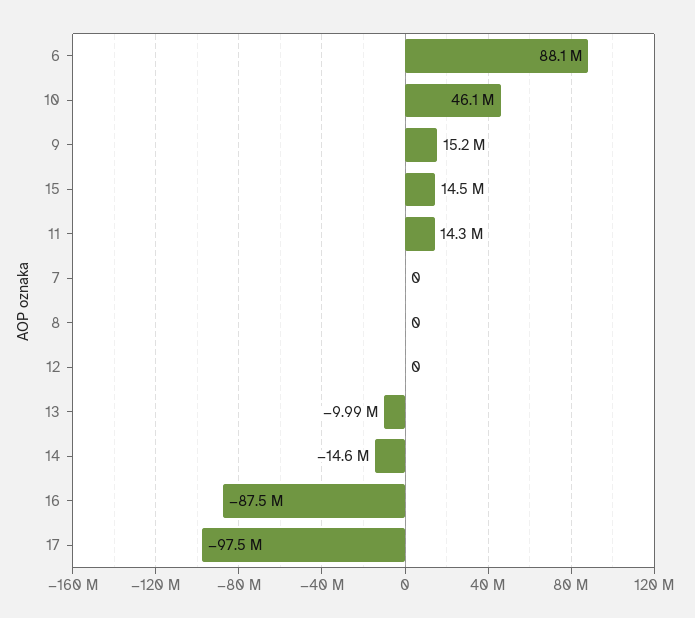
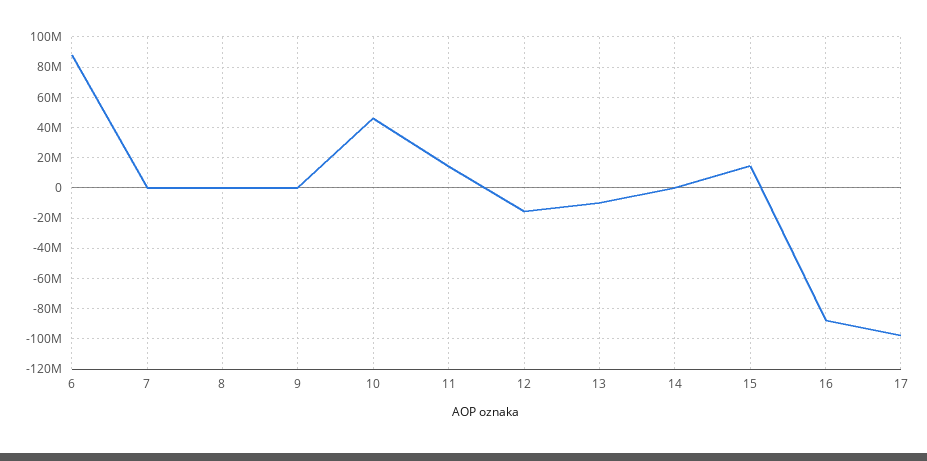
9: 15200000 -> 0
12: 0 -> -15000000
14: -14600000 -> 0

